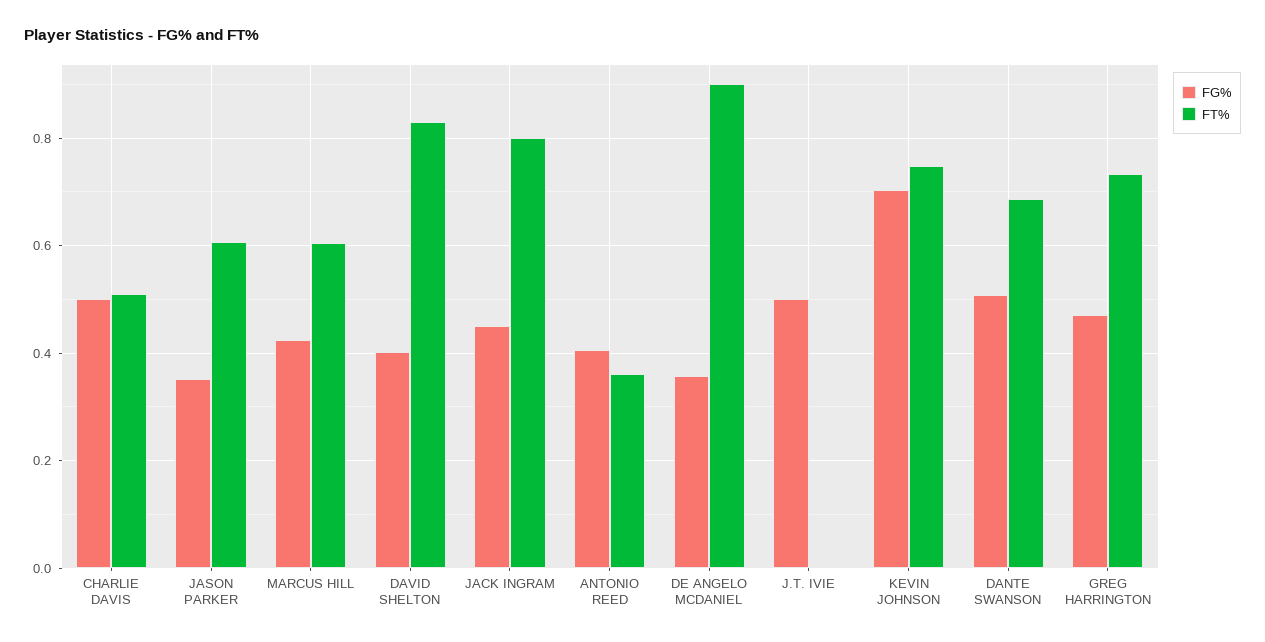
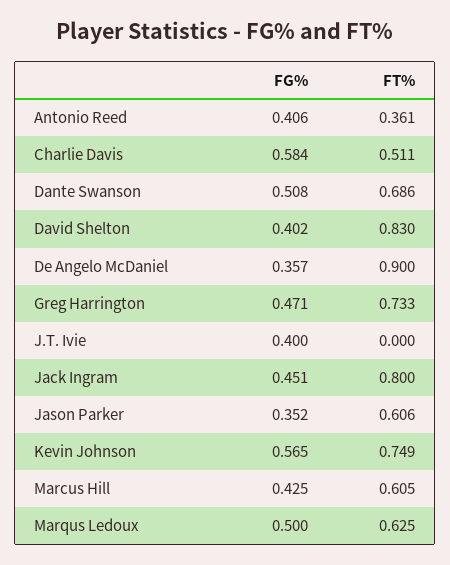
FG%, CHARLIE DAVIS: 0.5 -> 0.584
FG%, J.T. IVIE: 0.5 -> 0.4
FG%, KEVIN JOHNSON: 0.7 -> 0.565
FG%, Marqus Ledoux: none -> 0.5
FT%, Marqus Ledoux: none -> 0.625

